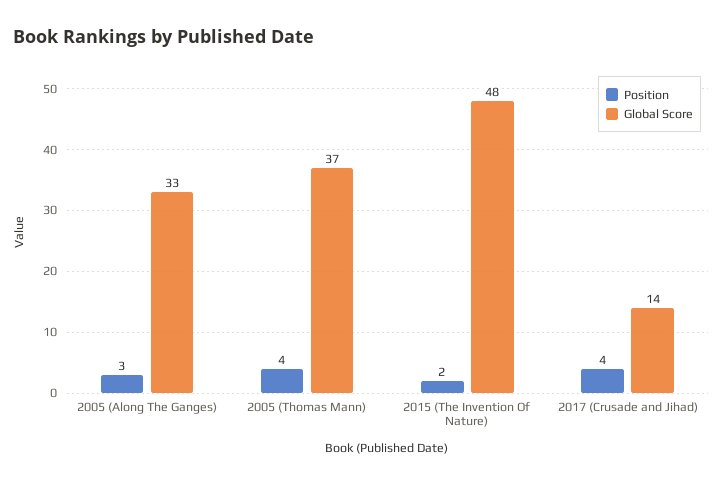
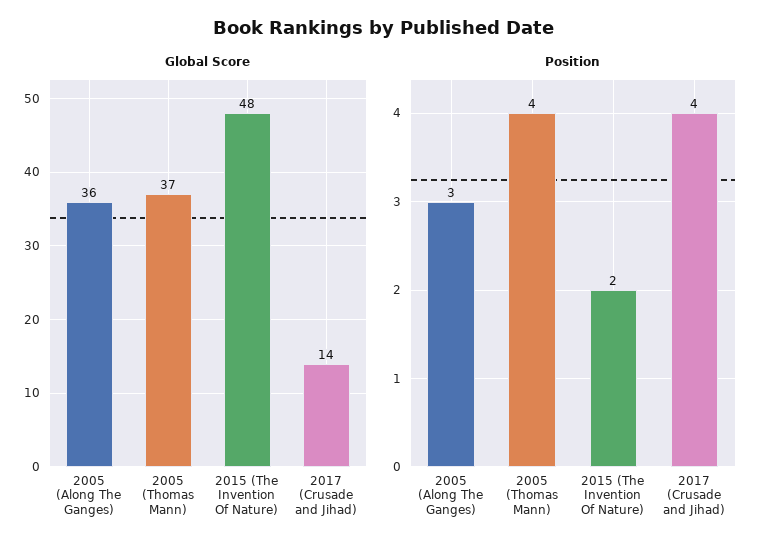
Global Score, 2005 (Along The Ganges): 33 -> 36

